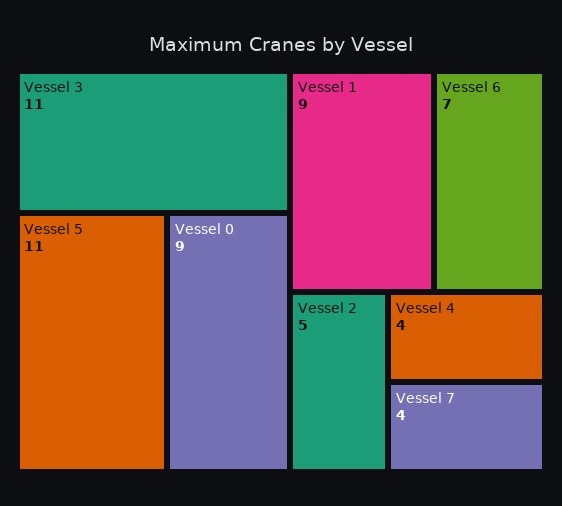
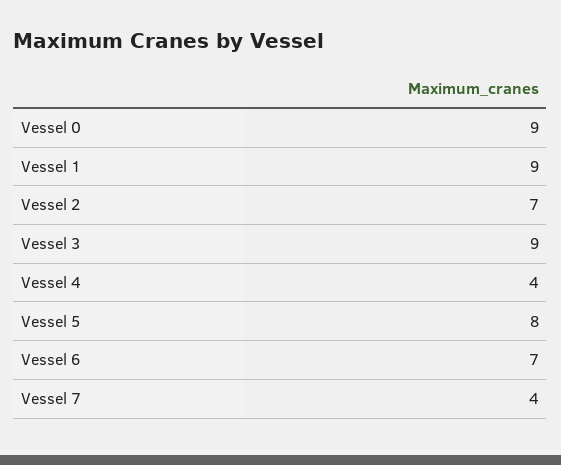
Vessel 3: 11 -> 9
Vessel 5: 11 -> 8
Vessel 2: 5 -> 7

